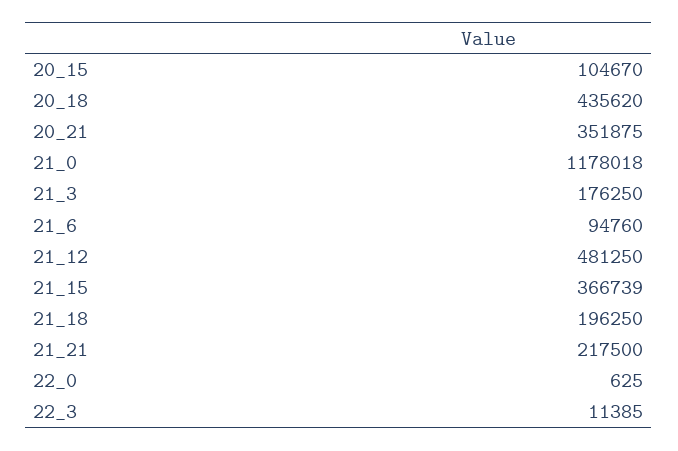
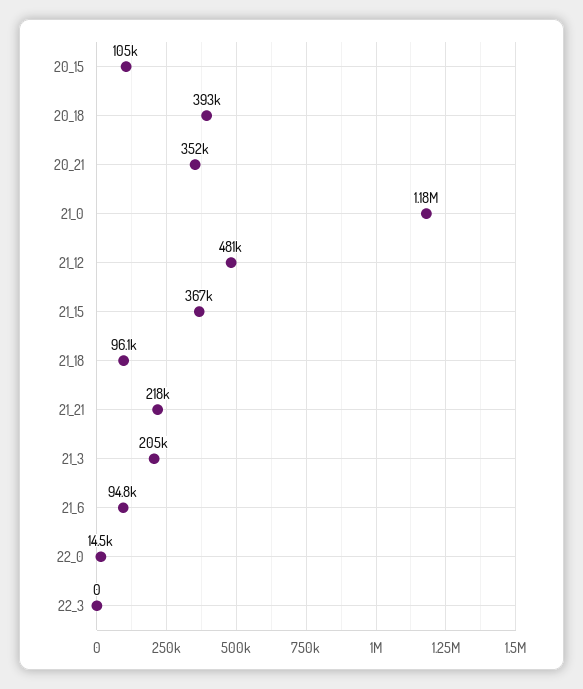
20_18: 435620 -> 393000
21_3: 176250 -> 205000
21_18: 196250 -> 96100
22_0: 625 -> 14500
22_3: 11385 -> 0

